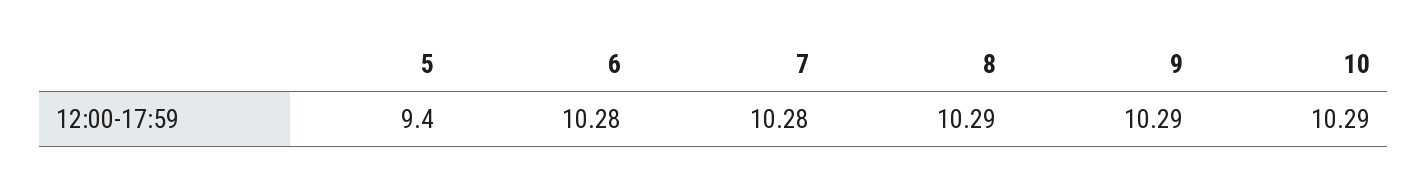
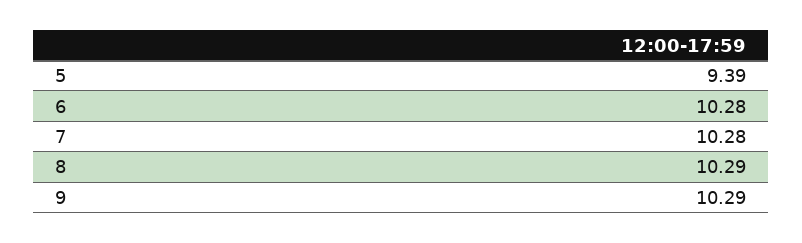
5: 9.4 -> 9.39
10: 10.29 -> none

